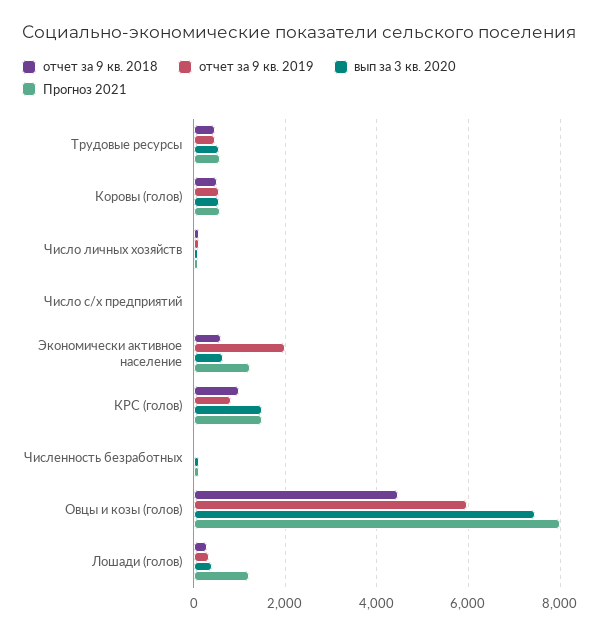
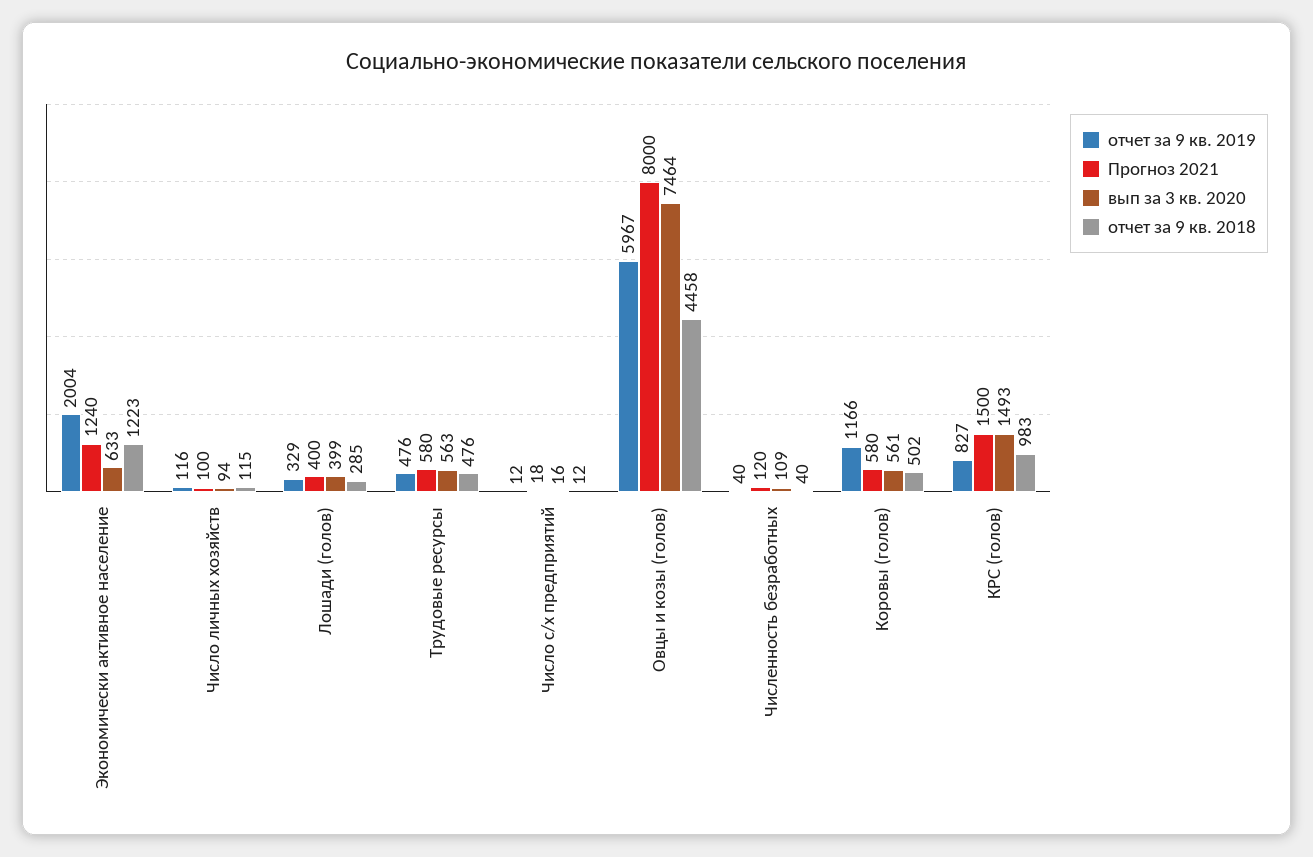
отчет за 9 кв. 2019, Коровы (голов): 600 -> 1166
отчет за 9 кв. 2018, Экономически активное население: 600 -> 1223
Прогноз 2021, Лошади (голов): 1200 -> 400

